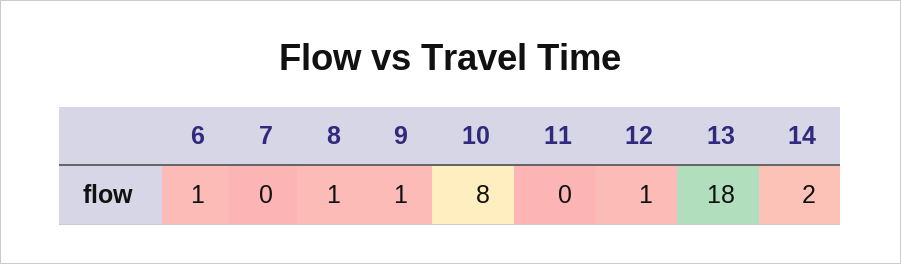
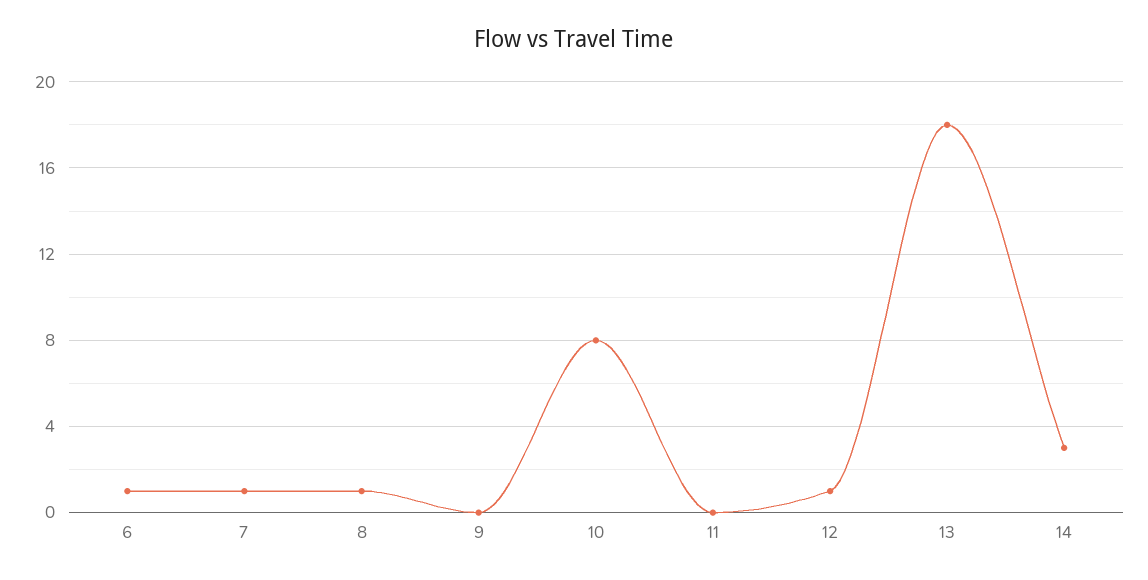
7: 0 -> 1
9: 1 -> 0
14: 2 -> 3

